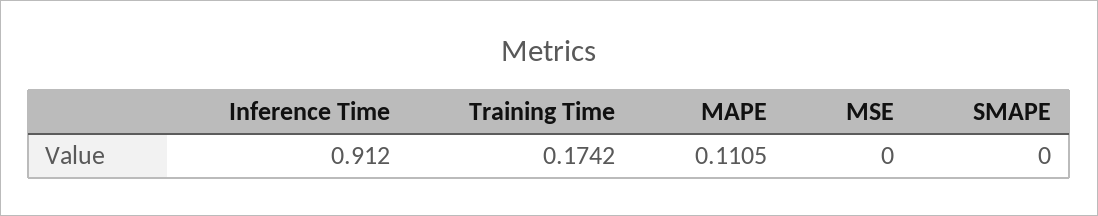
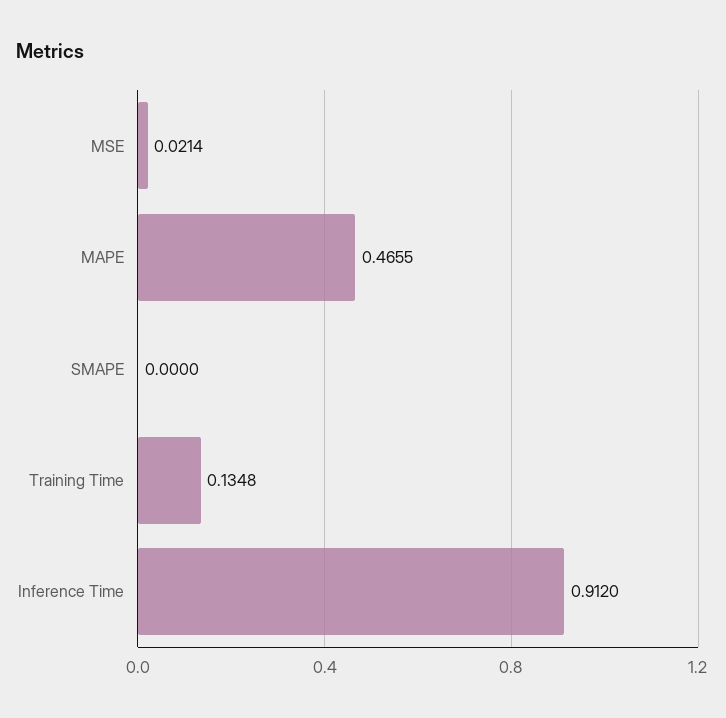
Training Time: 0.1742 -> 0.1348
MAPE: 0.1105 -> 0.4655
MSE: 0 -> 0.0214

